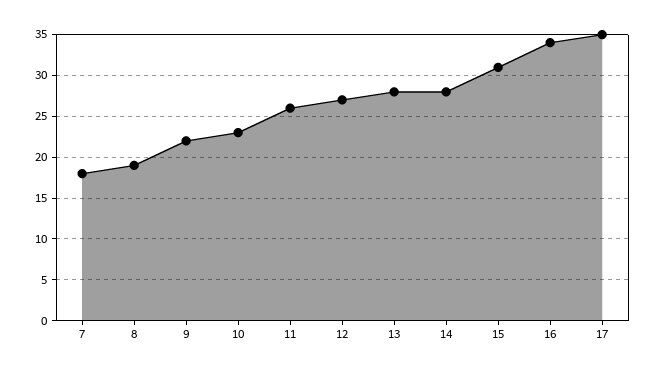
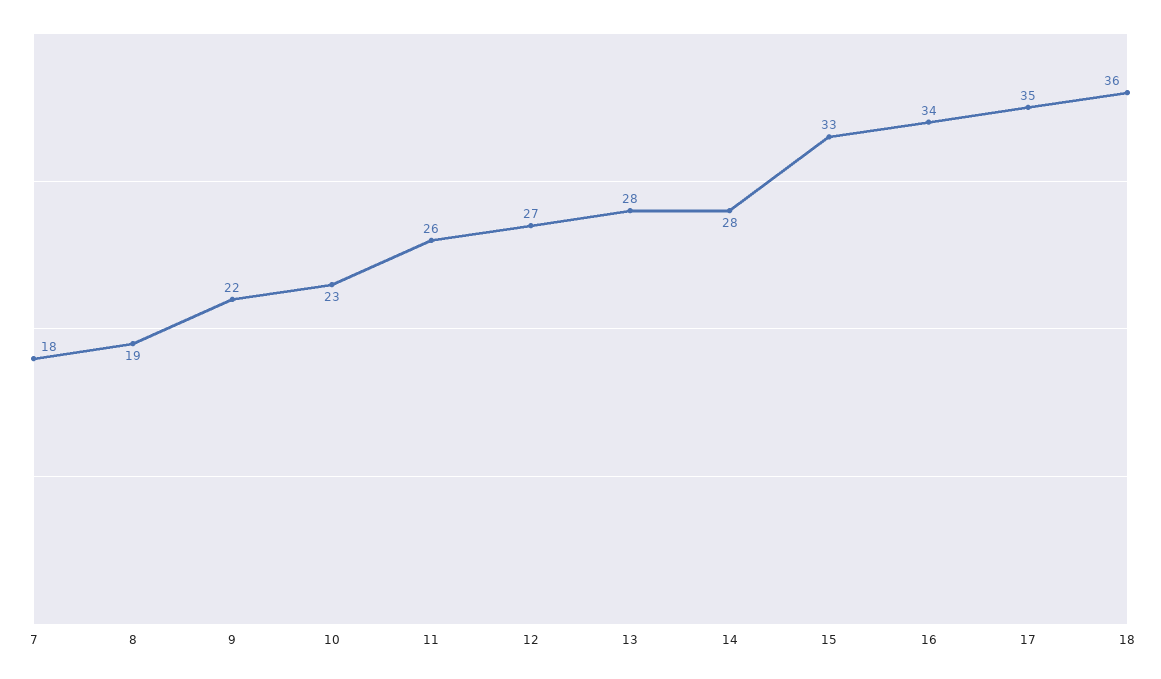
15: 31 -> 33
18: none -> 36

